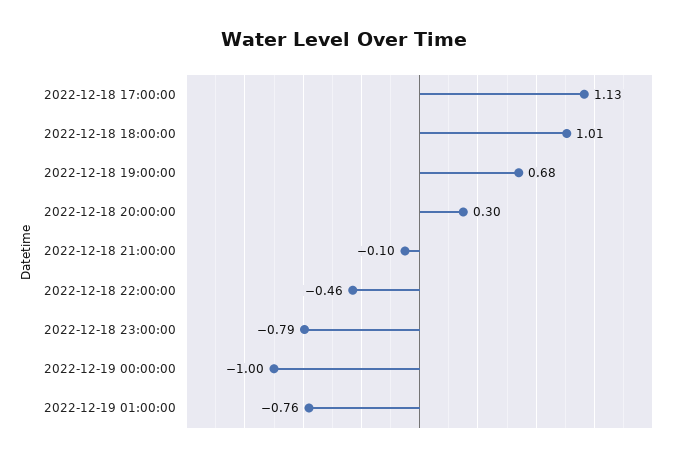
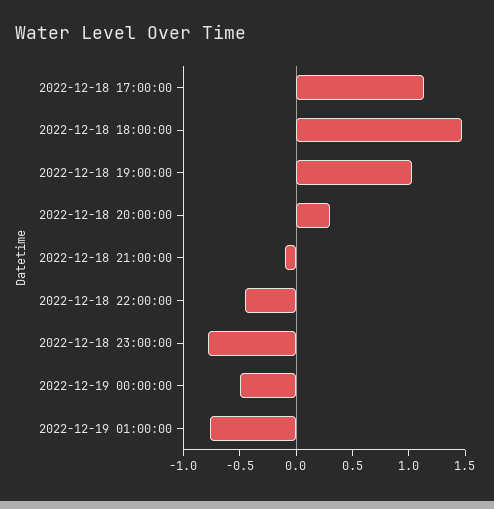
2022-12-18 18:00:00: 1.01 -> 1.5
2022-12-18 19:00:00: 0.68 -> 1
2022-12-19 00:00:00: -1 -> -0.5

